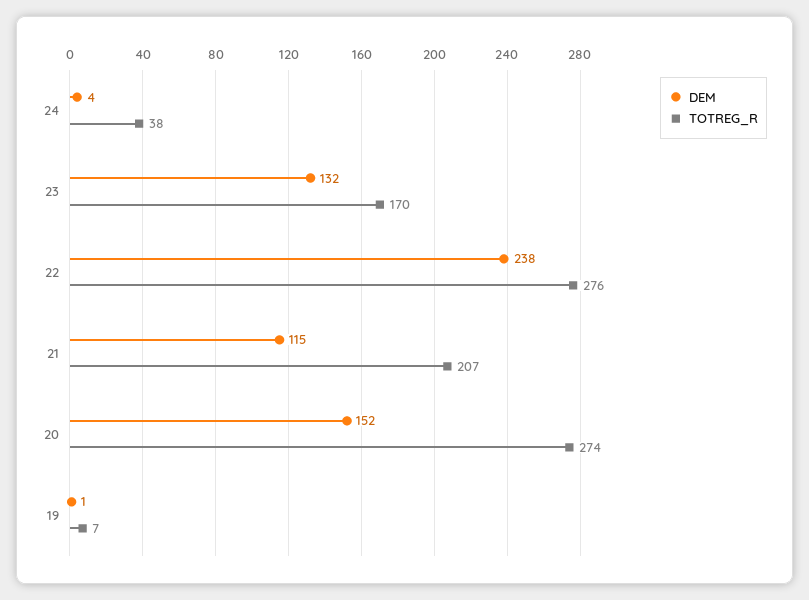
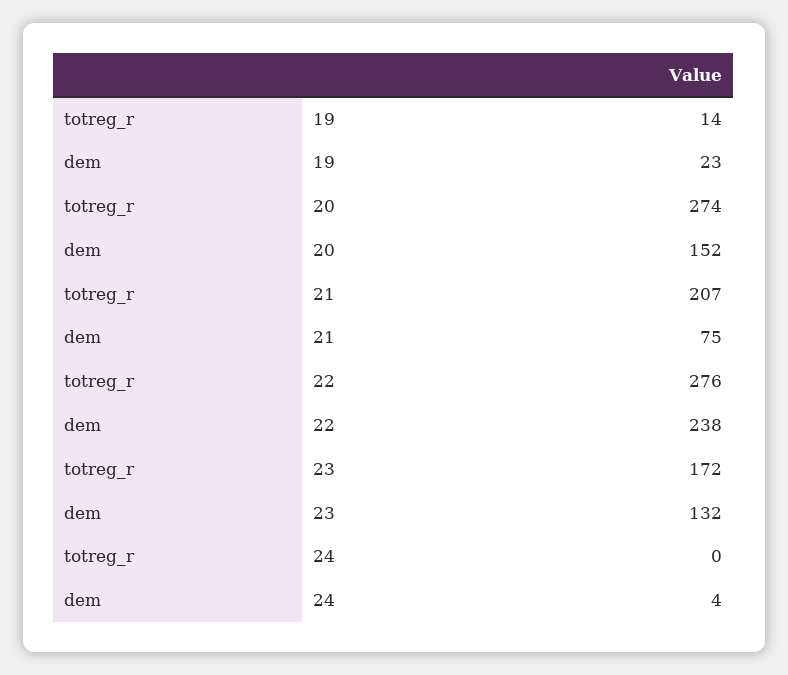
TOTREG_R, 24: 38 -> 0
TOTREG_R, 23: 170 -> 172
DEM, 21: 115 -> 75
DEM, 19: 1 -> 23
TOTREG_R, 19: 7 -> 14

